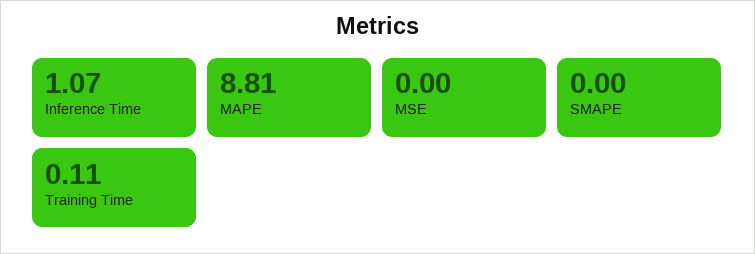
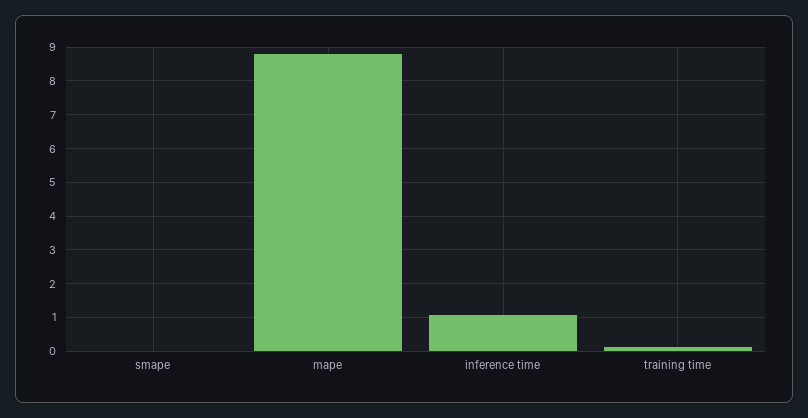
MSE: 0 -> none

